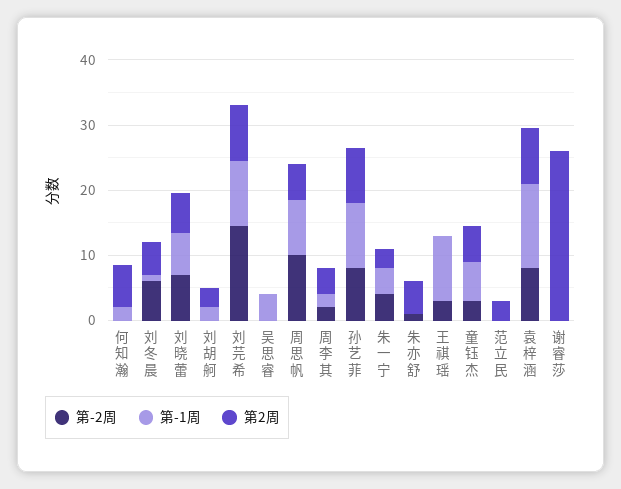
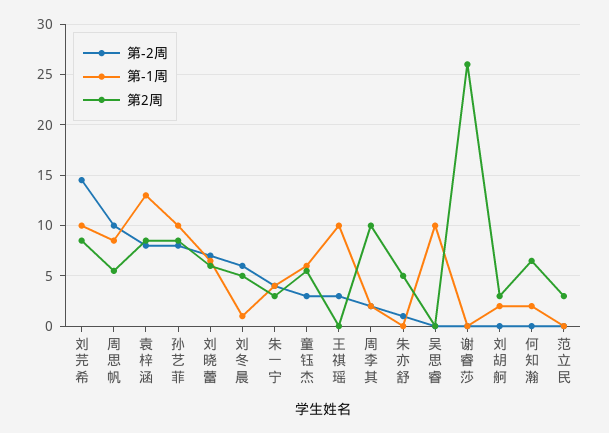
第-1周, 吴思睿: 4 -> 10
第2周, 周李其: 4 -> 10

